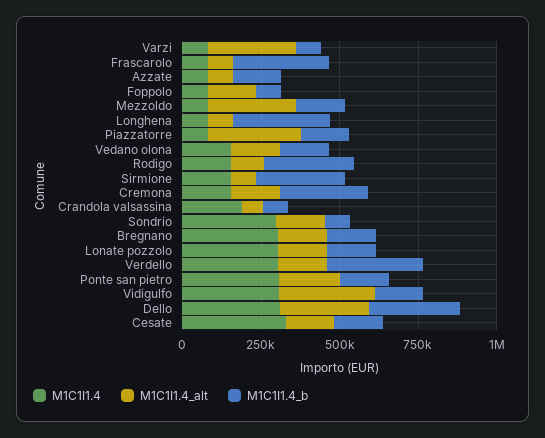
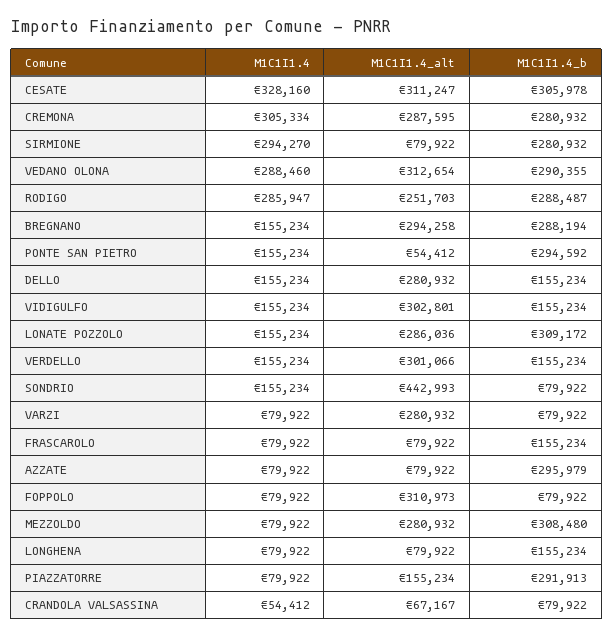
M1C1I1.4_b, Frascarolo: 300000 -> 155234
M1C1I1.4_b, Azzate: 150000 -> 295979
M1C1I1.4_alt, Foppolo: 150000 -> 310973
M1C1I1.4_b, Mezzoldo: 150000 -> 308480
M1C1I1.4_b, Longhena: 300000 -> 155234
M1C1I1.4_alt, Piazzatorre: 300000 -> 155234
M1C1I1.4_b, Piazzatorre: 150000 -> 291913
M1C1I1.4, Vedano olona: 150000 -> 288460
M1C1I1.4_alt, Vedano olona: 150000 -> 312654
M1C1I1.4_b, Vedano olona: 150000 -> 290355
M1C1I1.4, Rodigo: 150000 -> 285947
M1C1I1.4_alt, Rodigo: 100000 -> 251703
M1C1I1.4, Sirmione: 150000 -> 294270
M1C1I1.4, Cremona: 150000 -> 305334
M1C1I1.4_alt, Cremona: 150000 -> 287595
M1C1I1.4, Crandola valsassina: 200000 -> 54412
M1C1I1.4, Sondrio: 300000 -> 155234
M1C1I1.4_alt, Sondrio: 150000 -> 442993
M1C1I1.4, Bregnano: 300000 -> 155234
M1C1I1.4_alt, Bregnano: 150000 -> 294258
M1C1I1.4_b, Bregnano: 150000 -> 288194
M1C1I1.4, Lonate pozzolo: 300000 -> 155234
M1C1I1.4_alt, Lonate pozzolo: 150000 -> 286036
M1C1I1.4_b, Lonate pozzolo: 150000 -> 309172
M1C1I1.4, Verdello: 300000 -> 155234
M1C1I1.4_alt, Verdello: 150000 -> 301066
M1C1I1.4_b, Verdello: 300000 -> 155234
M1C1I1.4, Ponte san pietro: 300000 -> 155234
M1C1I1.4_alt, Ponte san pietro: 200000 -> 54412
M1C1I1.4_b, Ponte san pietro: 150000 -> 294592
M1C1I1.4, Vidigulfo: 300000 -> 155234
M1C1I1.4, Dello: 300000 -> 155234
M1C1I1.4_b, Dello: 300000 -> 155234
M1C1I1.4_alt, Cesate: 150000 -> 311247
M1C1I1.4_b, Cesate: 150000 -> 305978

